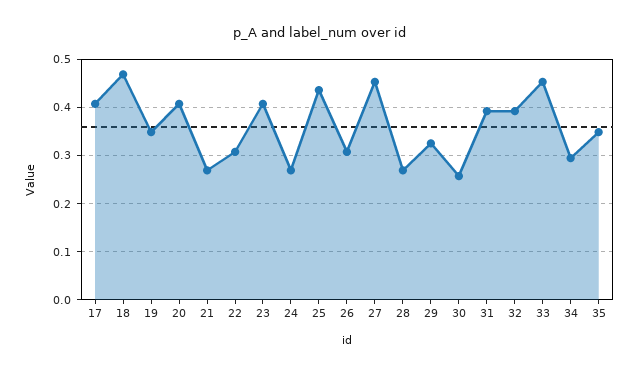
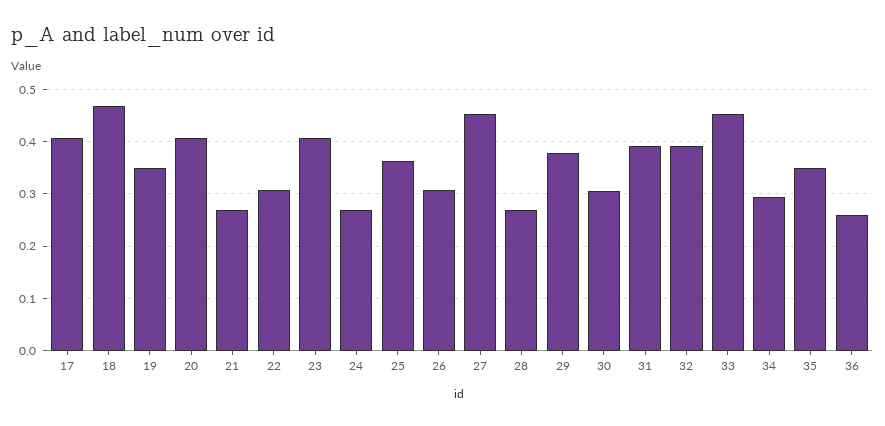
25: 0.44 -> 0.36
29: 0.32 -> 0.38
30: 0.26 -> 0.3
36: none -> 0.26

